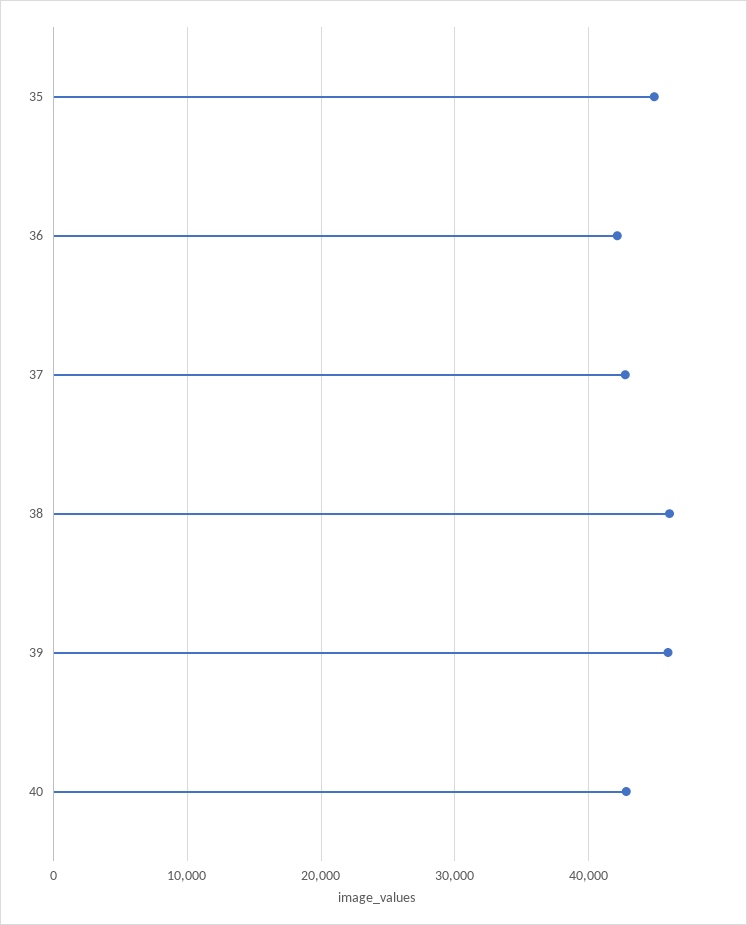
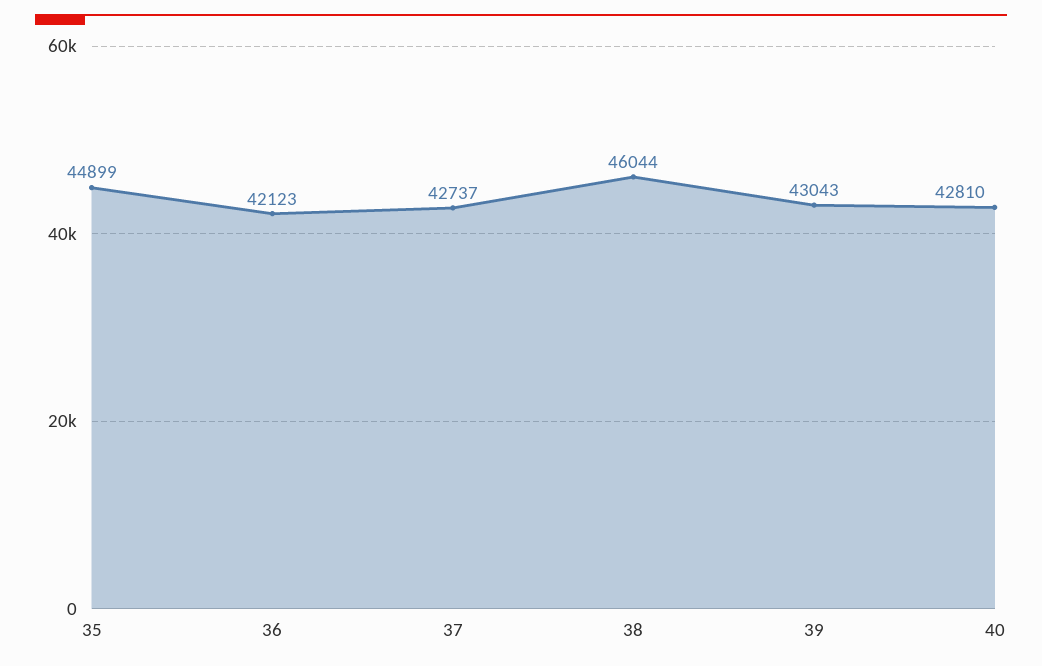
39: 46000 -> 43043

